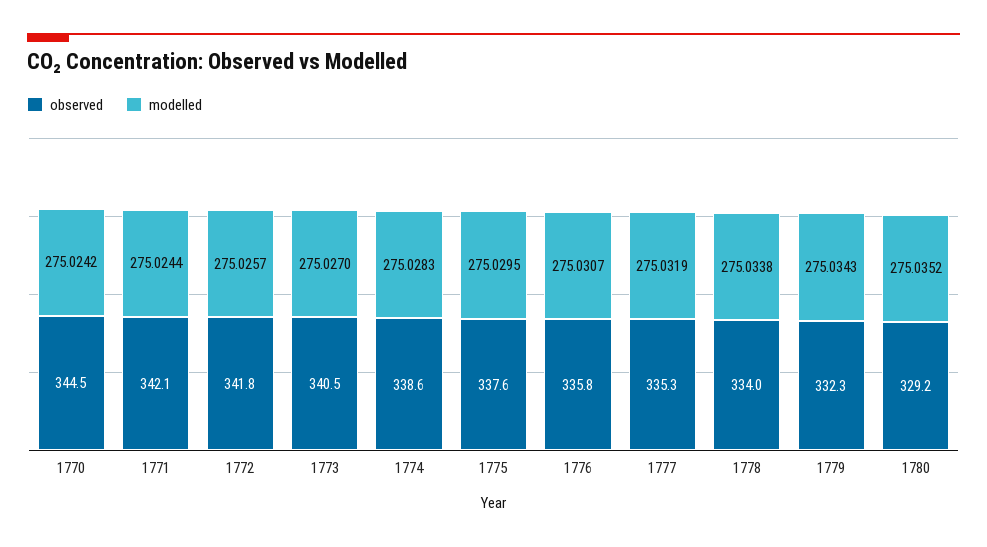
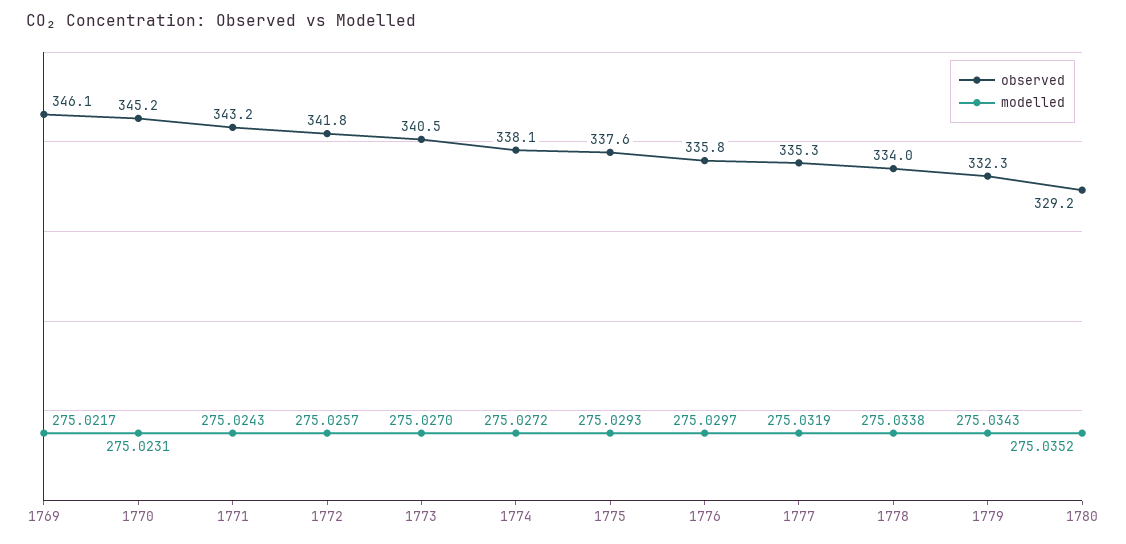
observed, 1770: 344.5 -> 345.2
modelled, 1770: 275.0242 -> 275.0231
observed, 1771: 342.1 -> 343.2
modelled, 1771: 275.0244 -> 275.0243
observed, 1774: 338.6 -> 338.1
modelled, 1774: 275.0283 -> 275.0272
modelled, 1775: 275.0295 -> 275.0293
modelled, 1776: 275.0307 -> 275.0297
observed, 1769: none -> 346.1
modelled, 1769: none -> 275.0217

